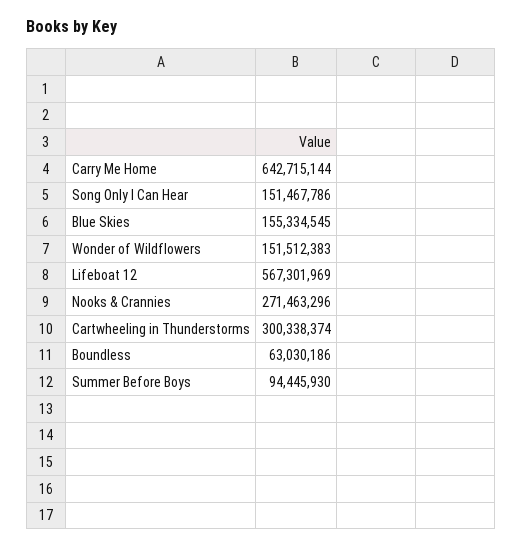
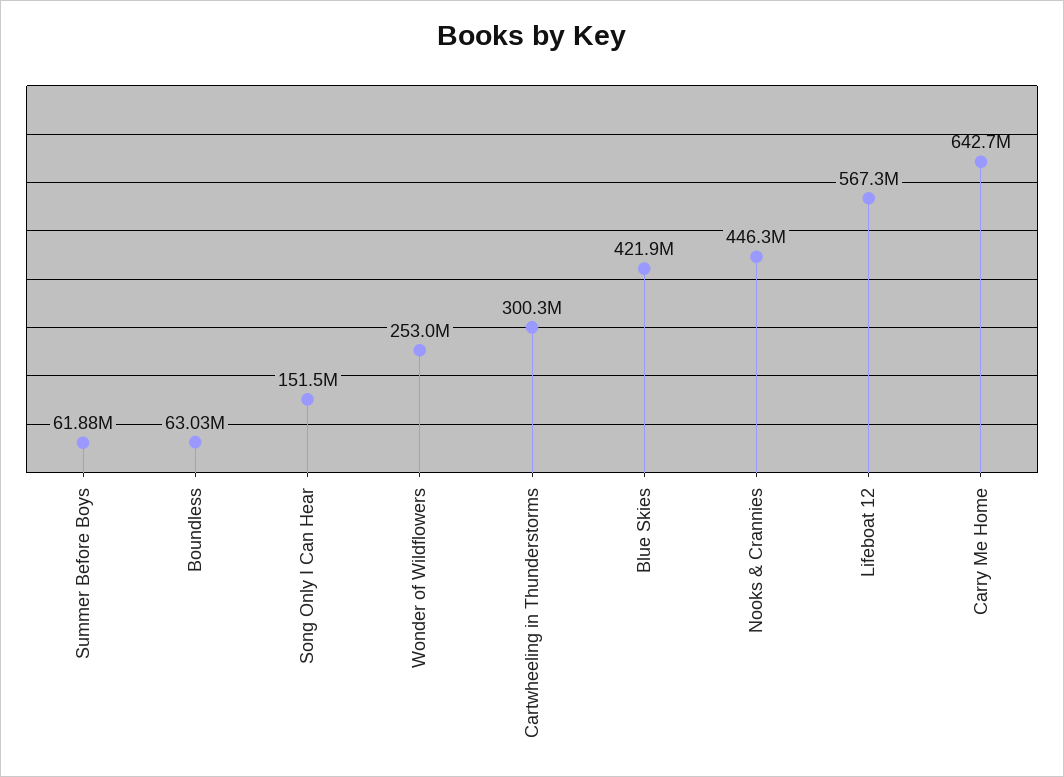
Blue Skies: 155334545 -> 421900000
Wonder of Wildflowers: 151512383 -> 253000000
Nooks & Crannies: 271463296 -> 446300000
Summer Before Boys: 94445930 -> 61880000

